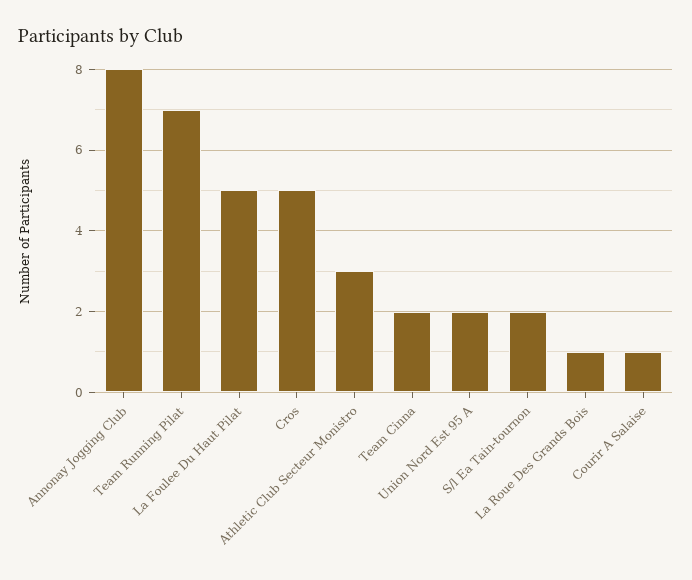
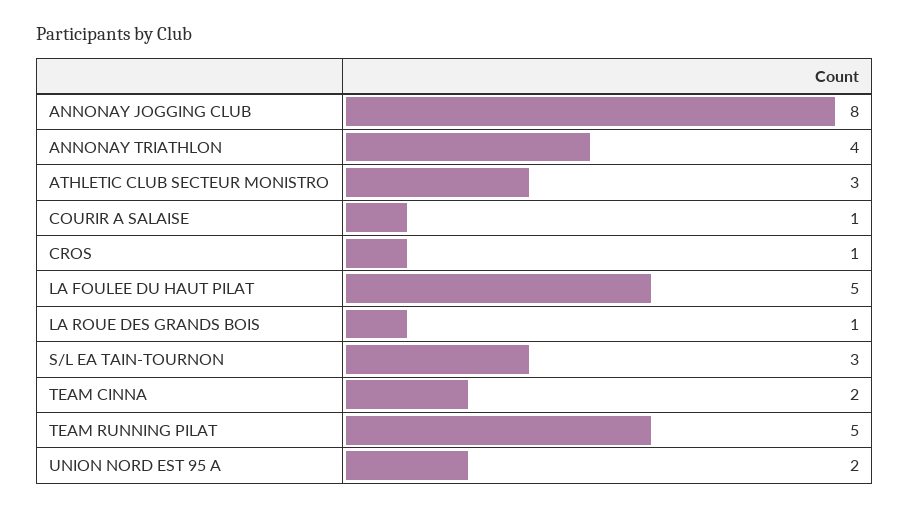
Team Running Pilat: 7 -> 5
Cros: 5 -> 1
S/l Ea Tain-tournon: 2 -> 3
ANNONAY TRIATHLON: none -> 4

